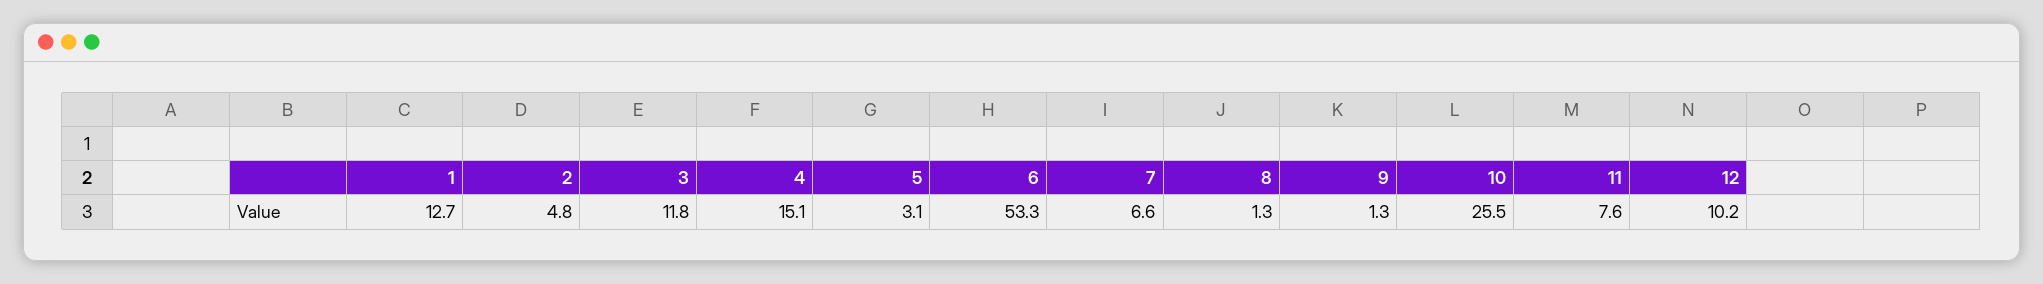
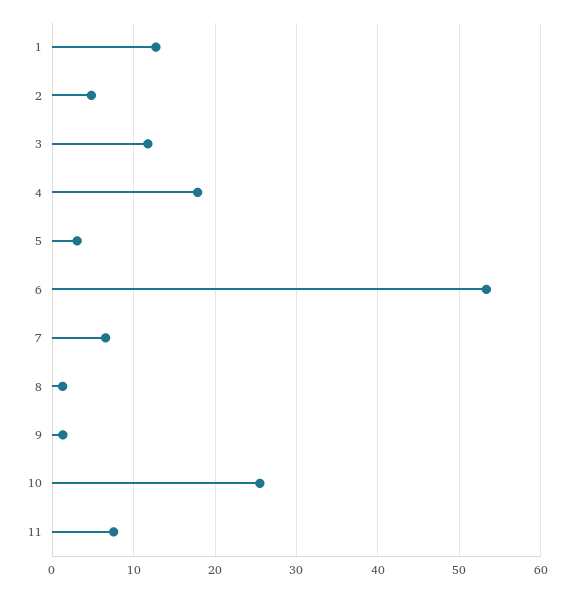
4: 15.1 -> 18
12: 10.2 -> none

